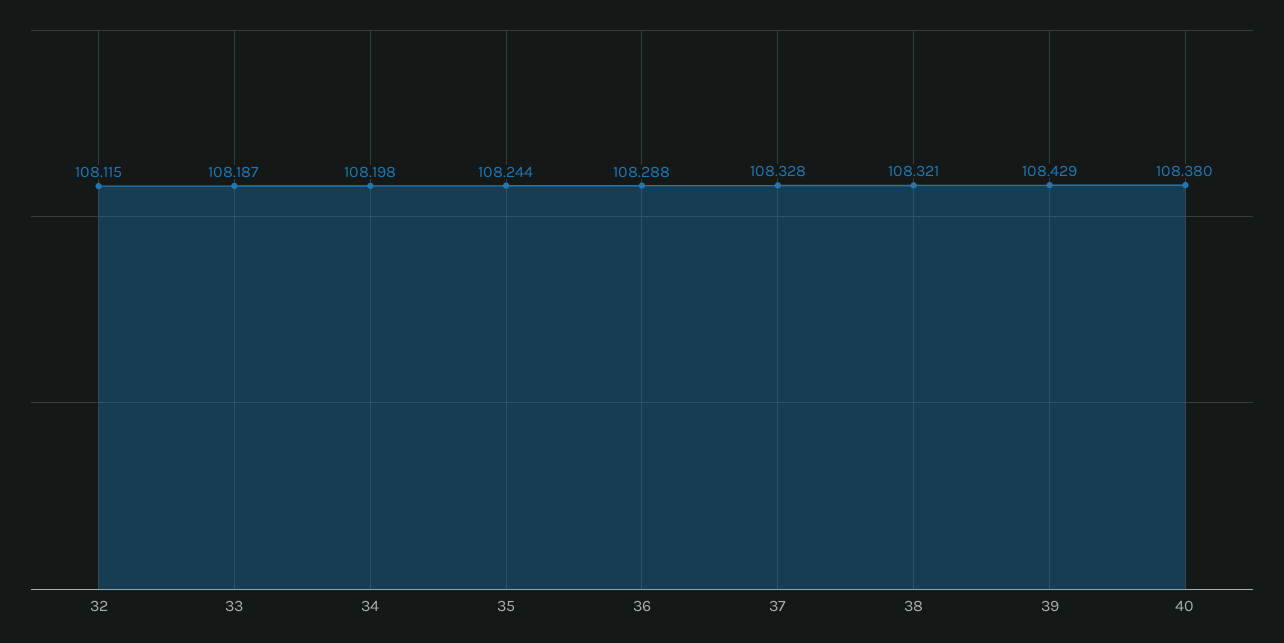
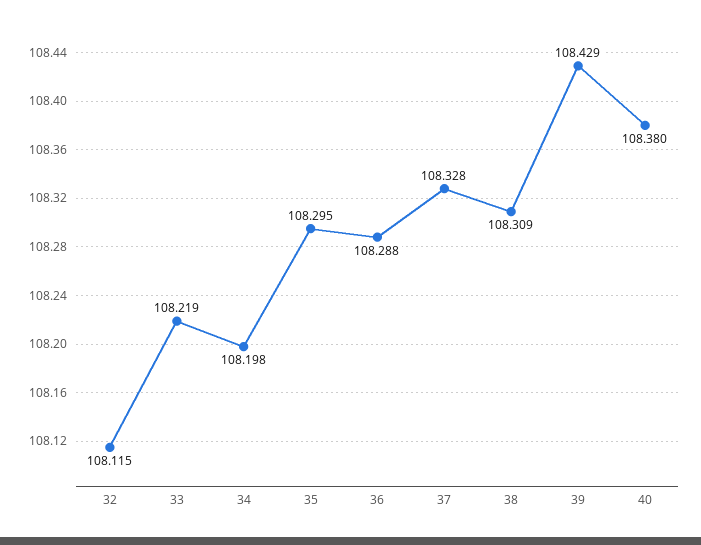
33: 108.187 -> 108.219
35: 108.244 -> 108.295
38: 108.321 -> 108.309

